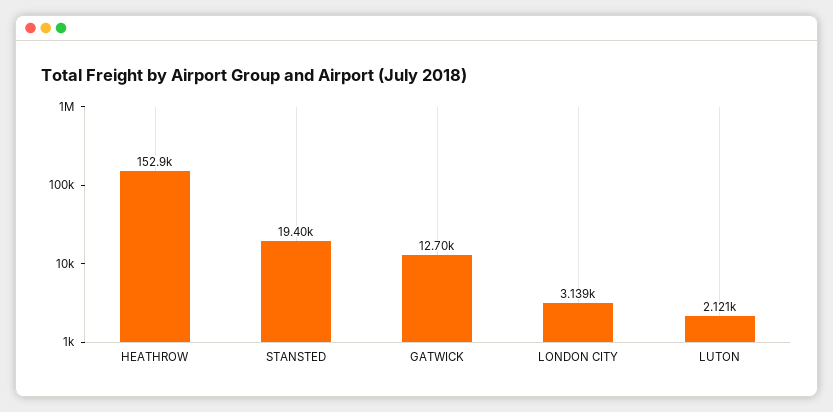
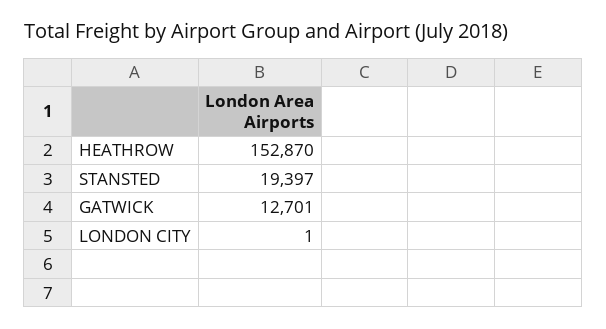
LONDON CITY: 3139 -> 1
LUTON: 2121 -> none

